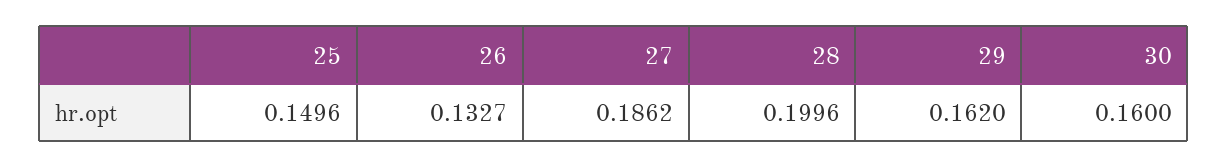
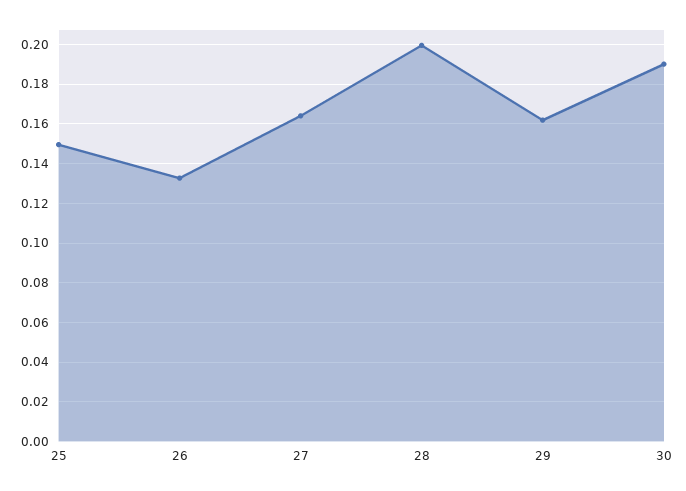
27: 0.1862 -> 0.165
30: 0.16 -> 0.19

